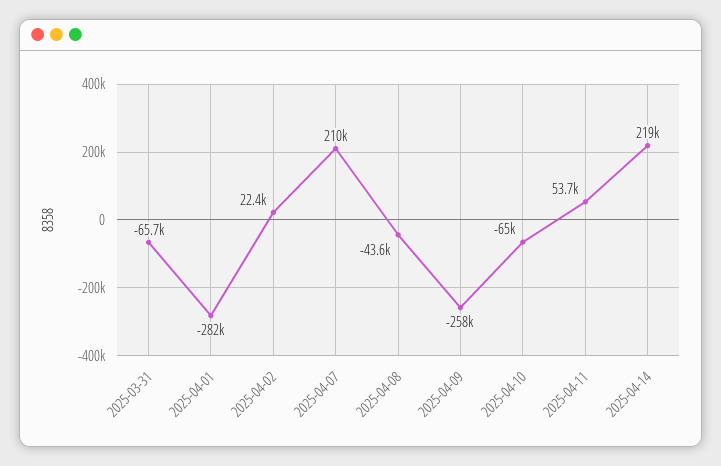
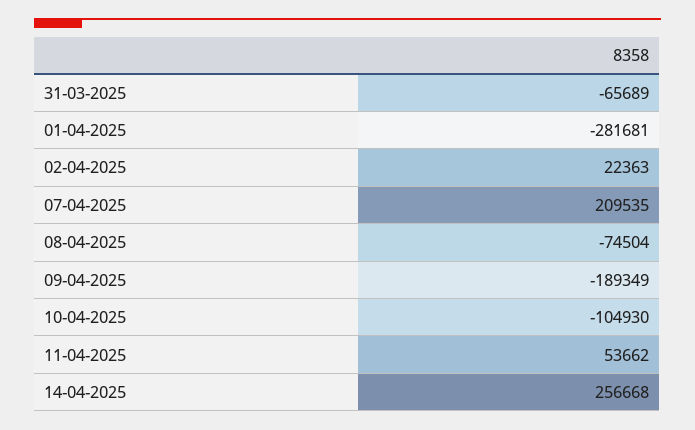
2025-04-08: -43600 -> -74504
2025-04-09: -258000 -> -189349
2025-04-10: -65000 -> -104930
2025-04-14: 219000 -> 256668

